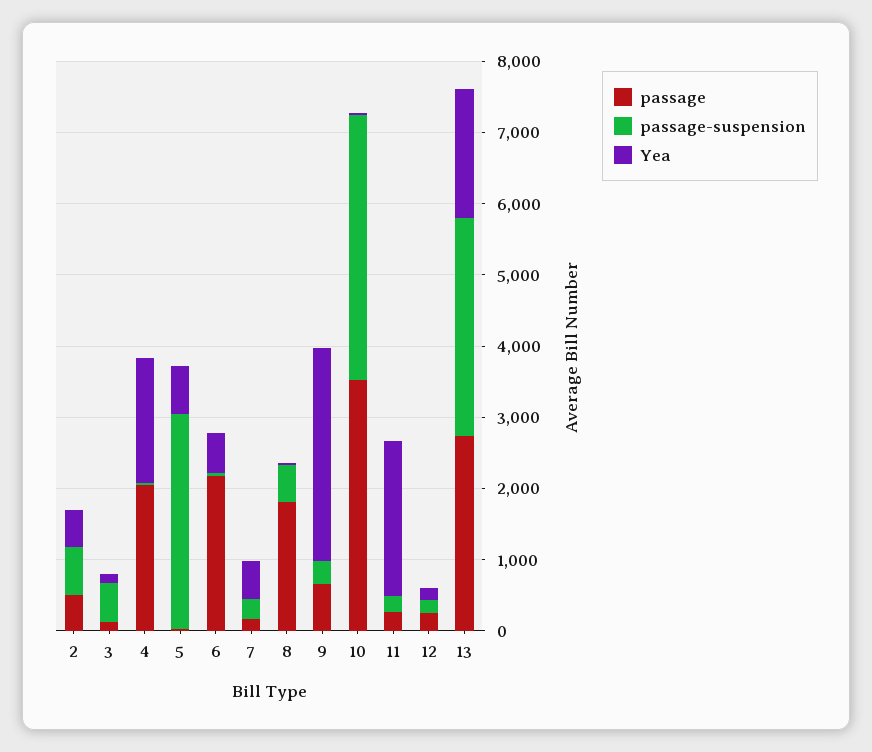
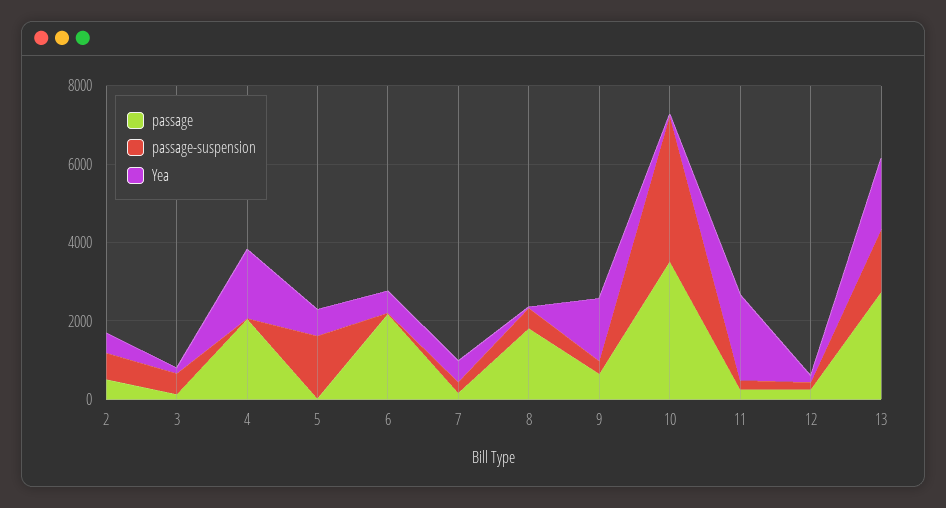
passage-suspension, 5: 3000 -> 1500
Yea, 9: 3000 -> 1500
passage-suspension, 13: 3000 -> 1500

